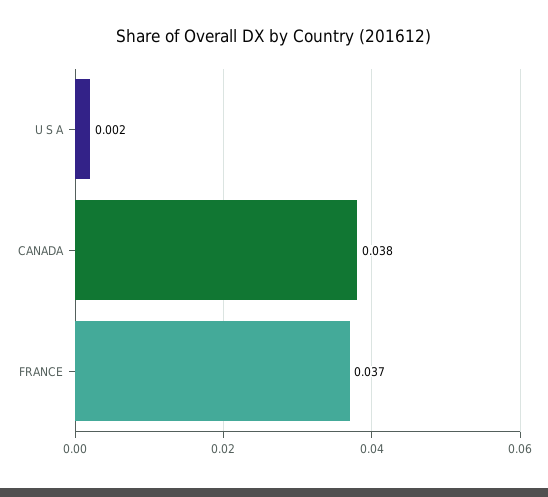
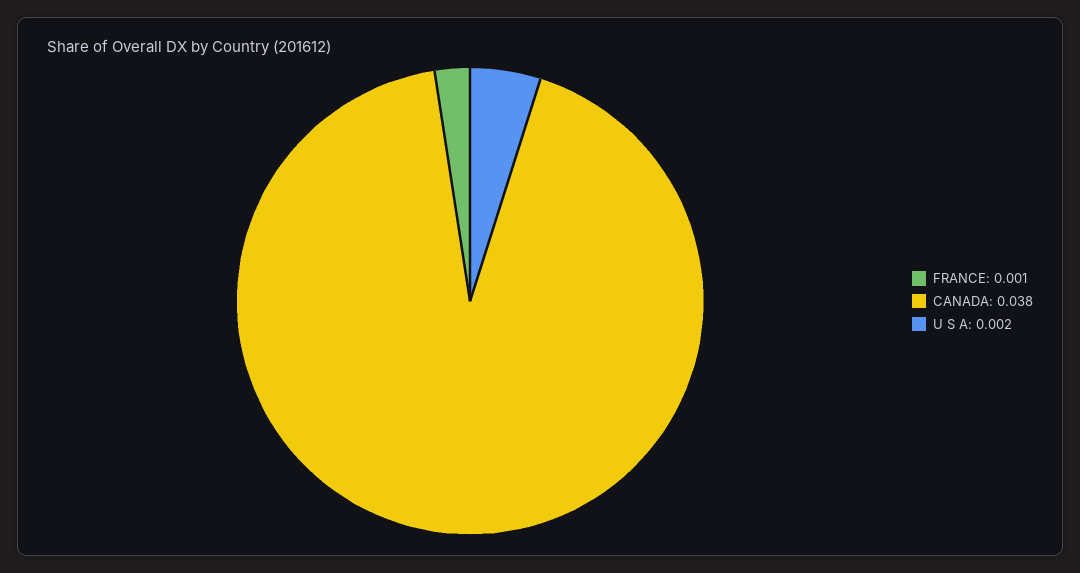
FRANCE: 0.037 -> 0.001

